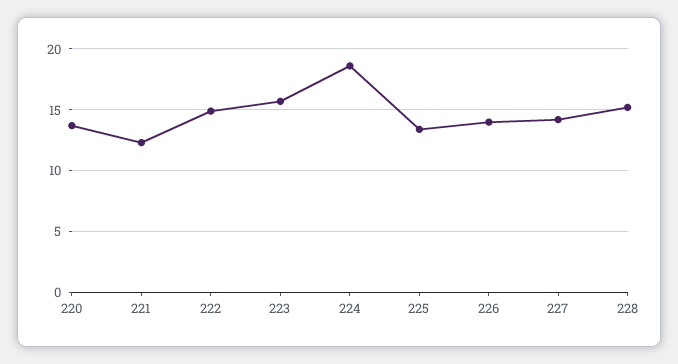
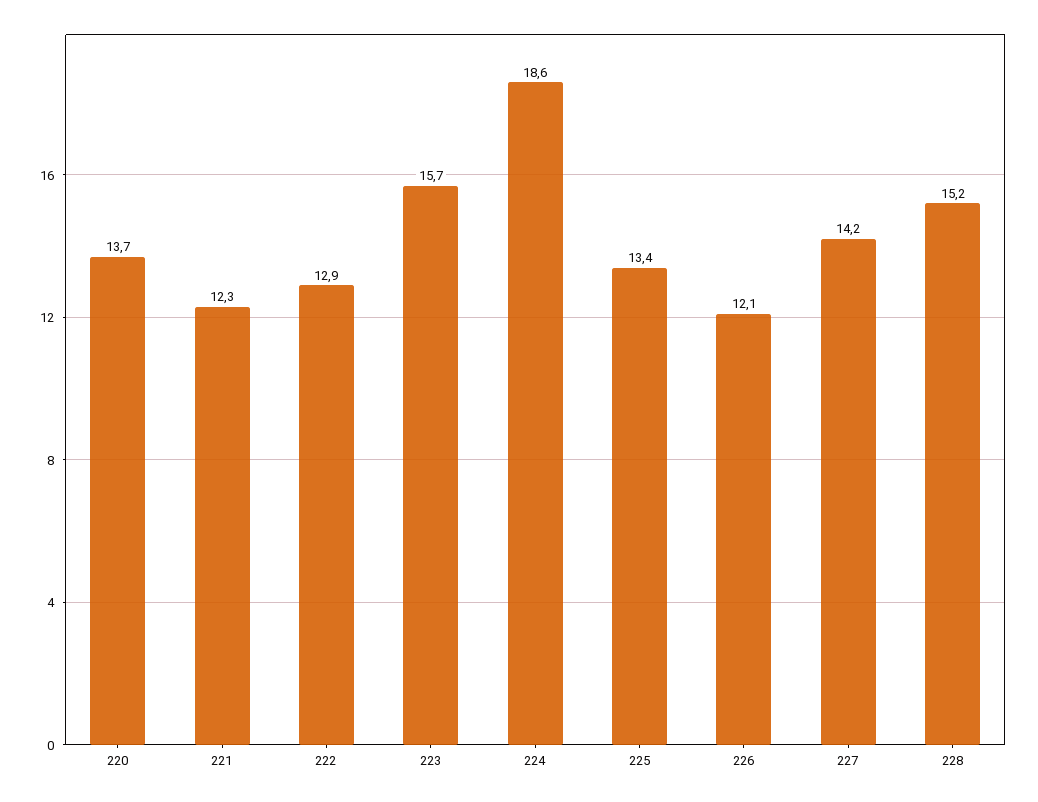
222: 15 -> 12.9
226: 14 -> 12.1

